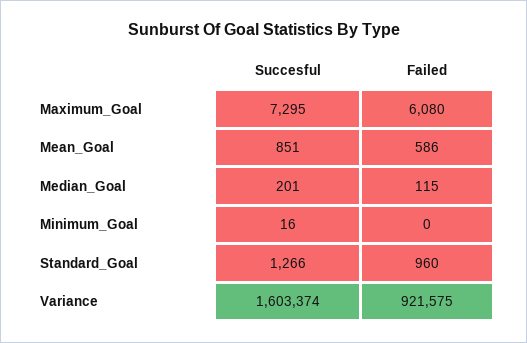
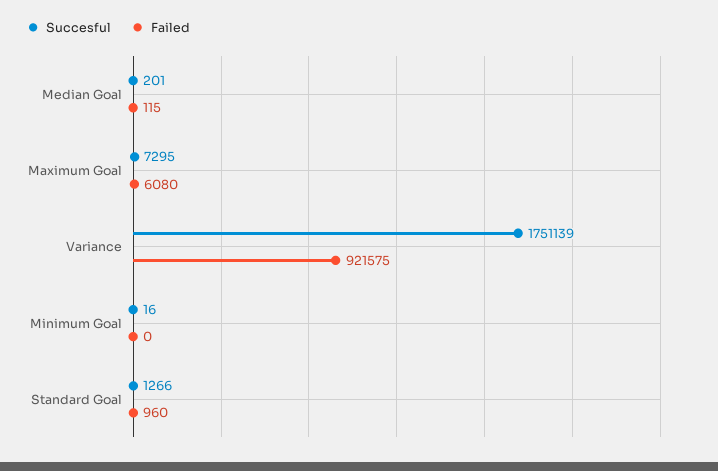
Succesful, Mean_Goal: 851 -> none
Failed, Mean_Goal: 586 -> none
Succesful, Variance: 1603374 -> 1751139

